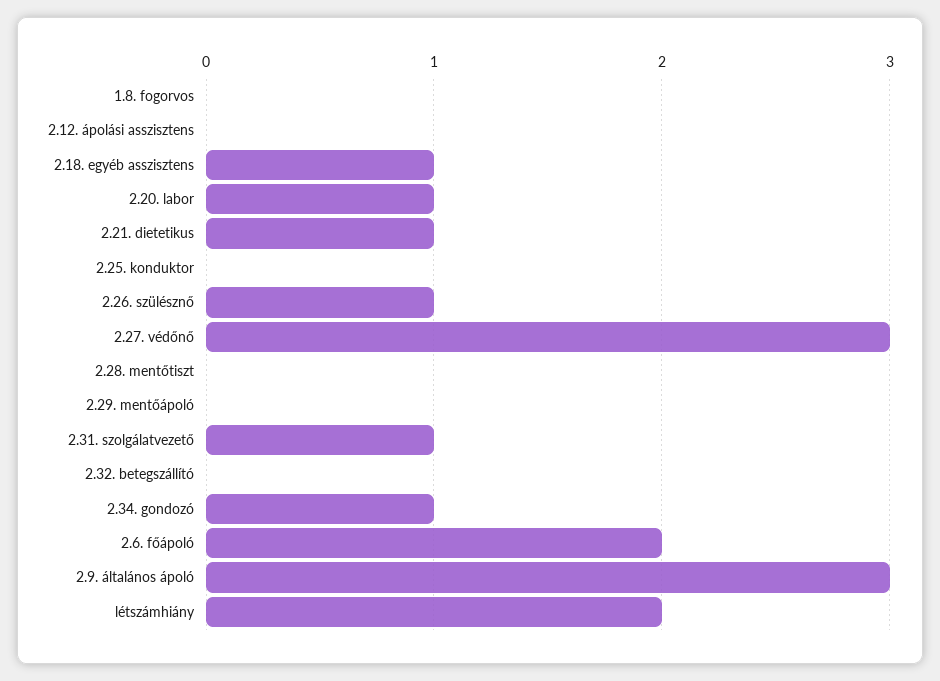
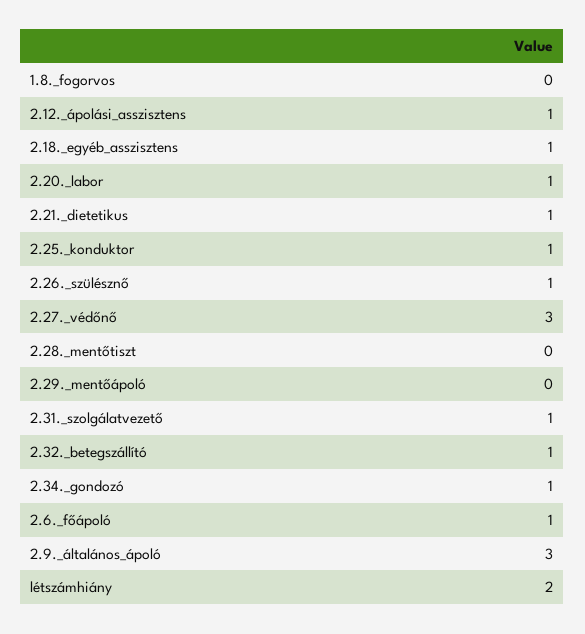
2.12. ápolási asszisztens: 0 -> 1
2.25. konduktor: 0 -> 1
2.32. betegszállító: 0 -> 1
2.6. főápoló: 2 -> 1

